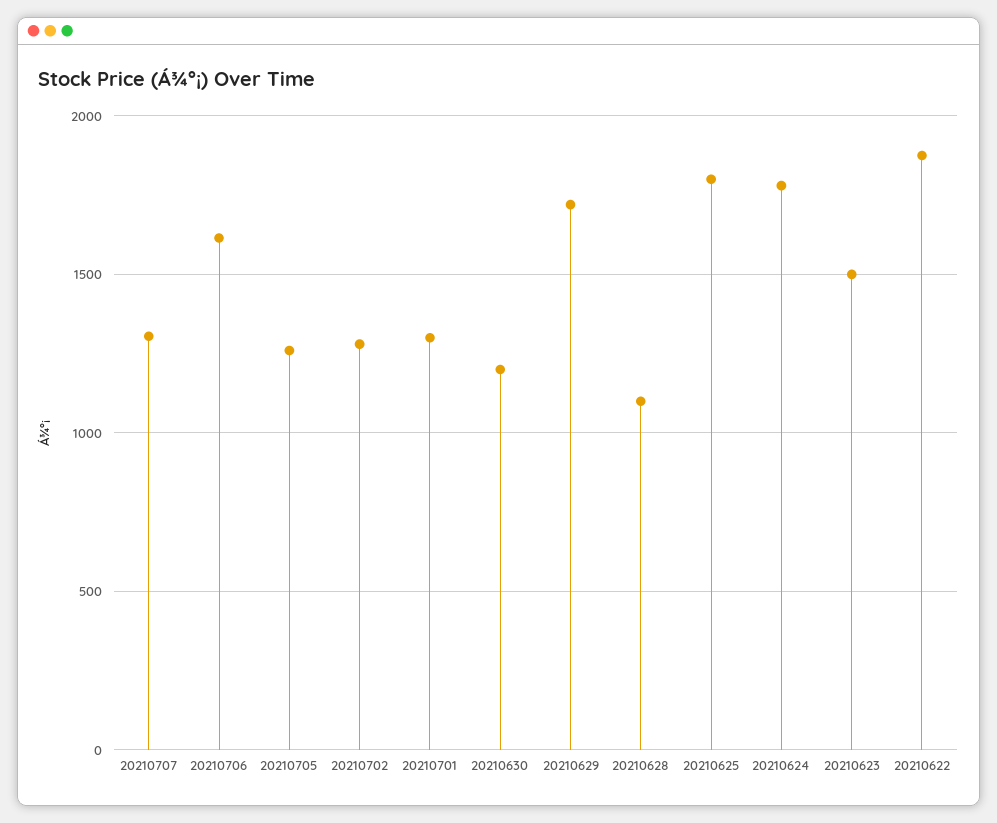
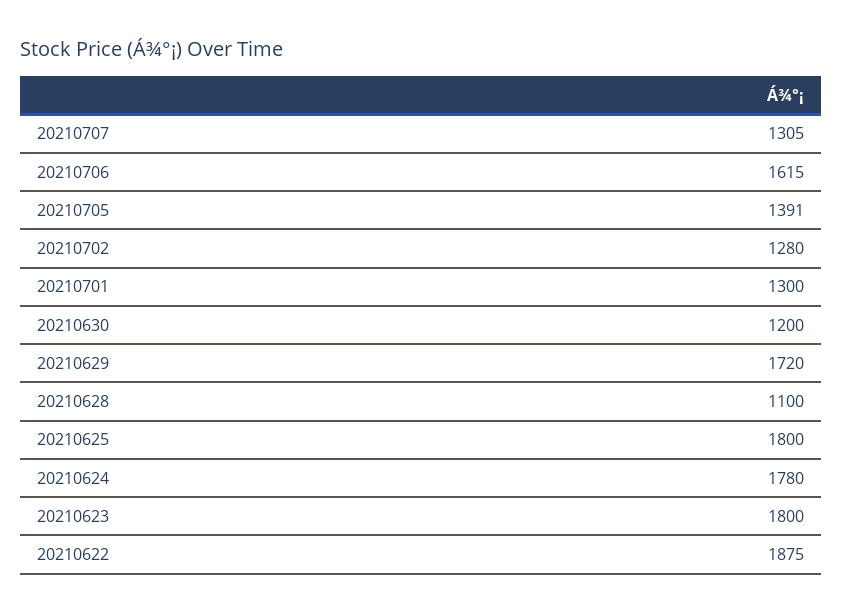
20210705: 1250 -> 1391
20210623: 1500 -> 1800

